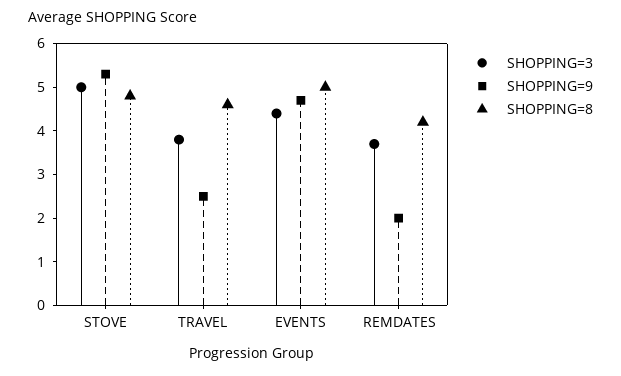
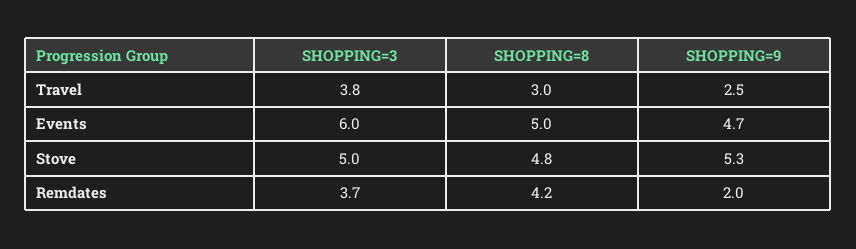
SHOPPING=8, TRAVEL: 4.5 -> 3
SHOPPING=3, EVENTS: 4.5 -> 6

